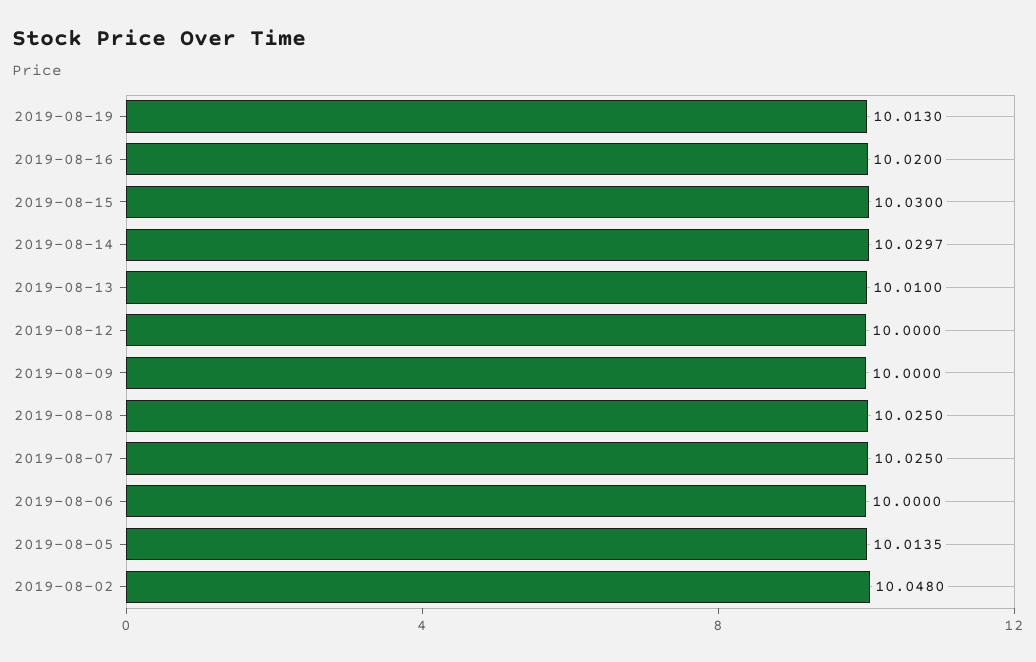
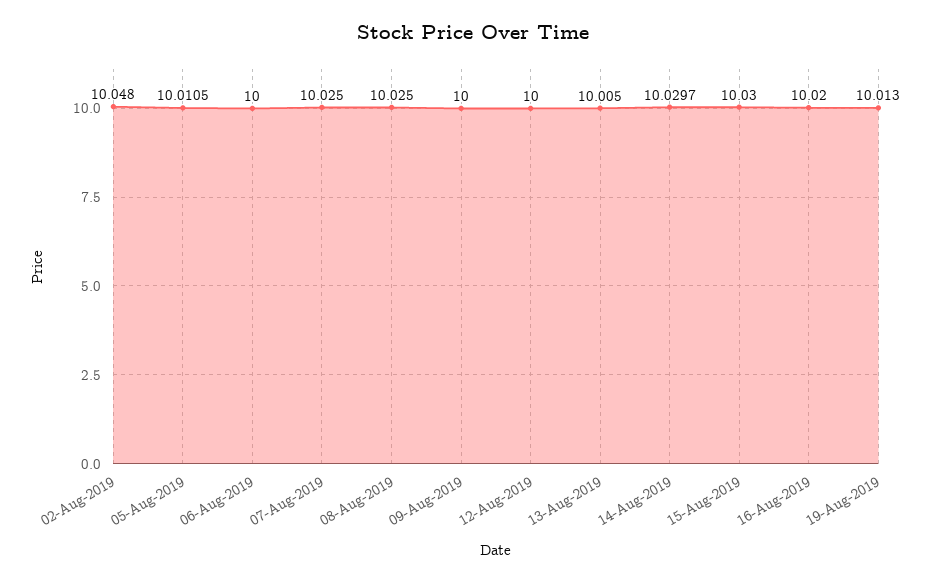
2019-08-13: 10.01 -> 10.005
2019-08-05: 10.0135 -> 10.0105

